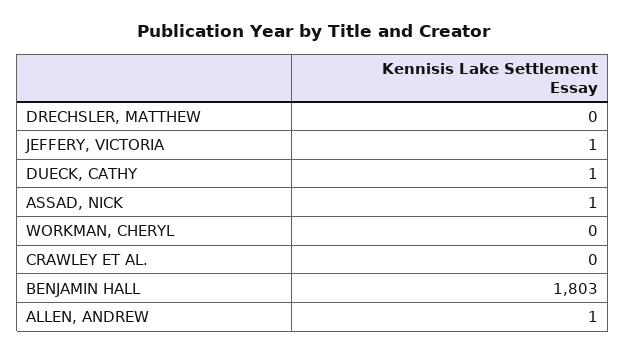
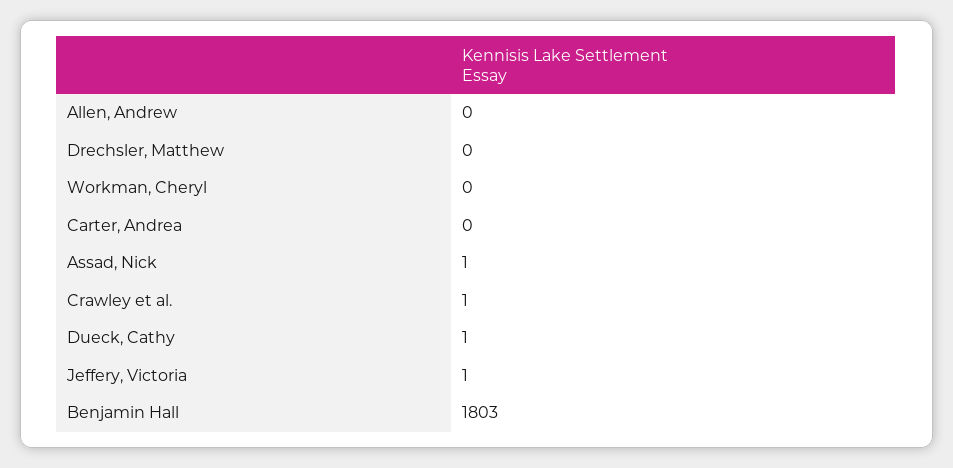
CRAWLEY ET AL.: 0 -> 1
ALLEN, ANDREW: 1 -> 0
Carter, Andrea: none -> 0

